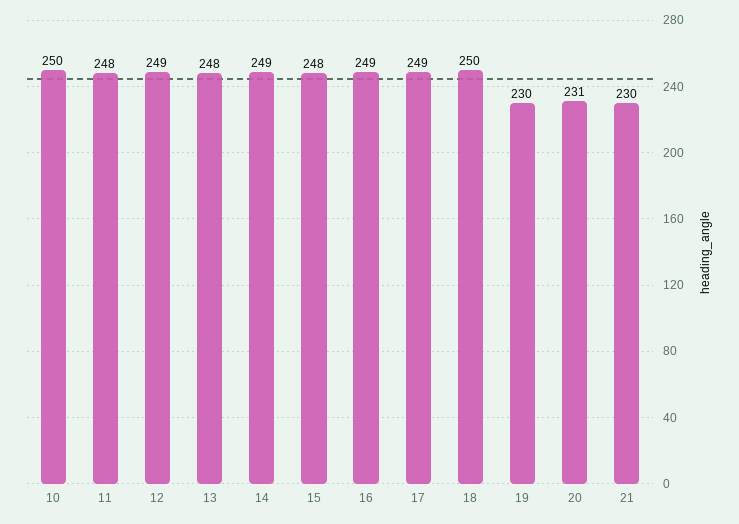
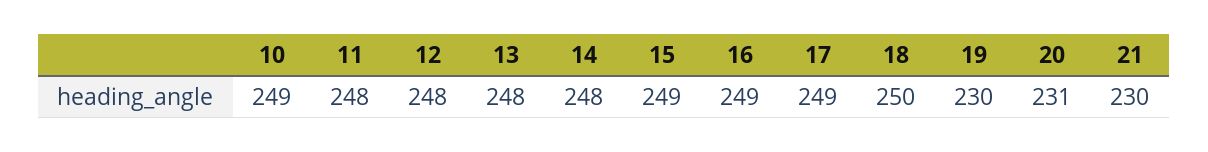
10: 250 -> 249
12: 249 -> 248
14: 249 -> 248
15: 248 -> 249

